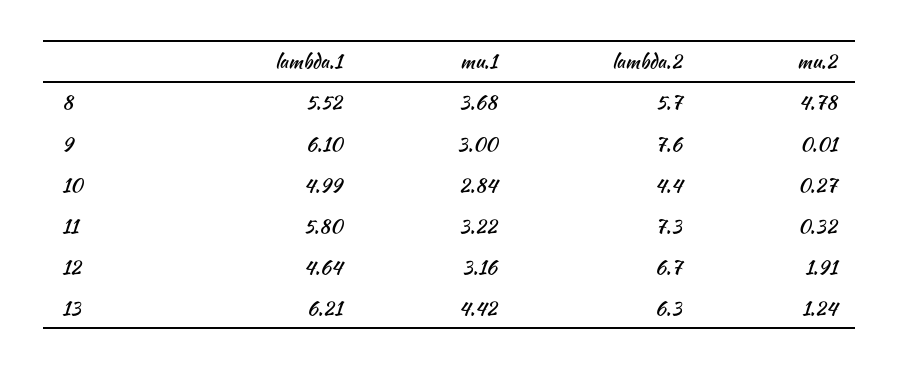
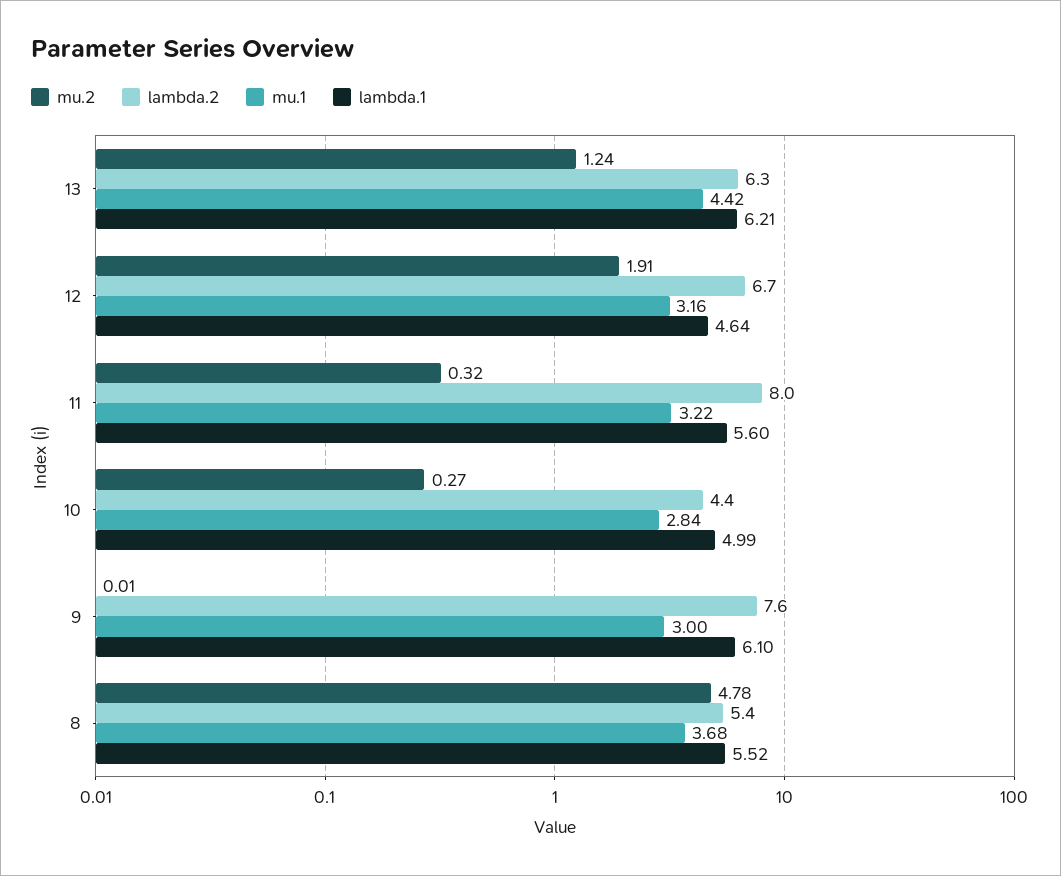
lambda.2, 8: 5.7 -> 5.4
lambda.1, 11: 5.8 -> 5.6
lambda.2, 11: 7.3 -> 8

